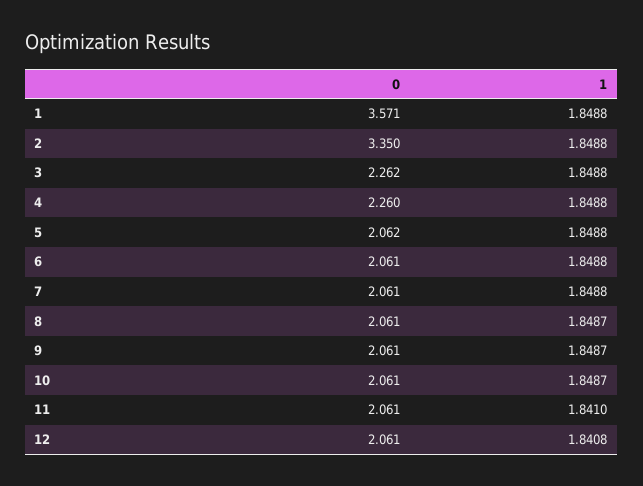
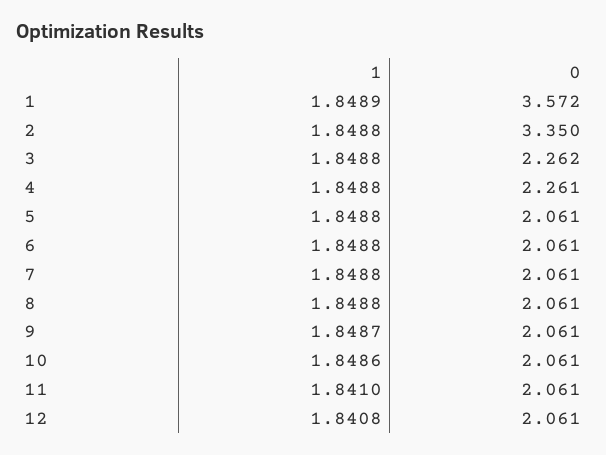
0, 1: 3.571 -> 3.572
1, 1: 1.8488 -> 1.8489
0, 4: 2.26 -> 2.261
0, 5: 2.062 -> 2.061
1, 8: 1.8487 -> 1.8488
1, 10: 1.8487 -> 1.8486

